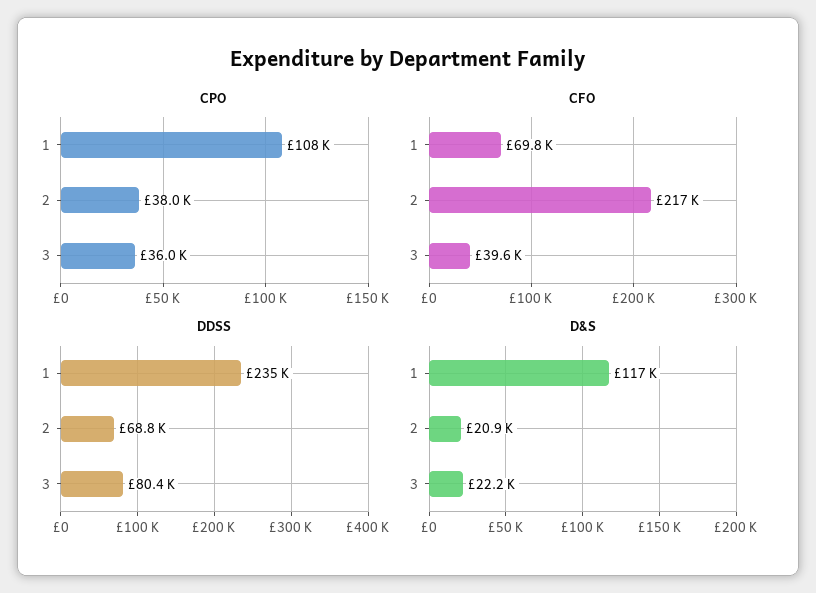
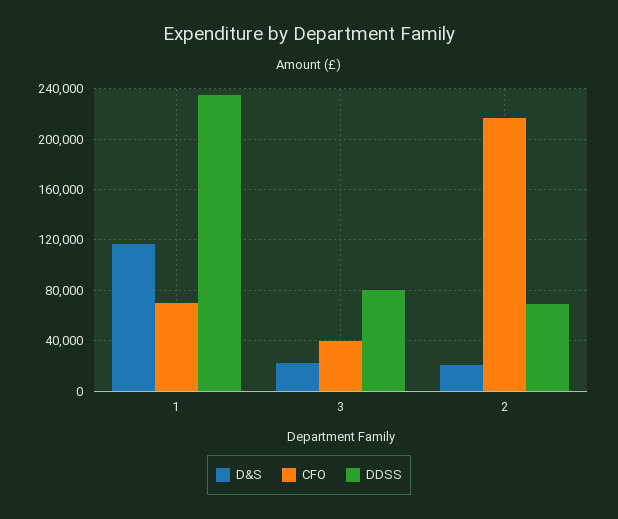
CPO, 1: 108000 -> none
CPO, 2: 38000 -> none
CPO, 3: 36000 -> none

